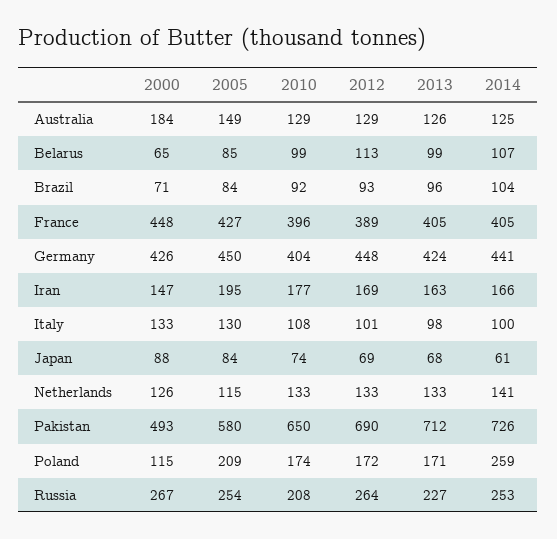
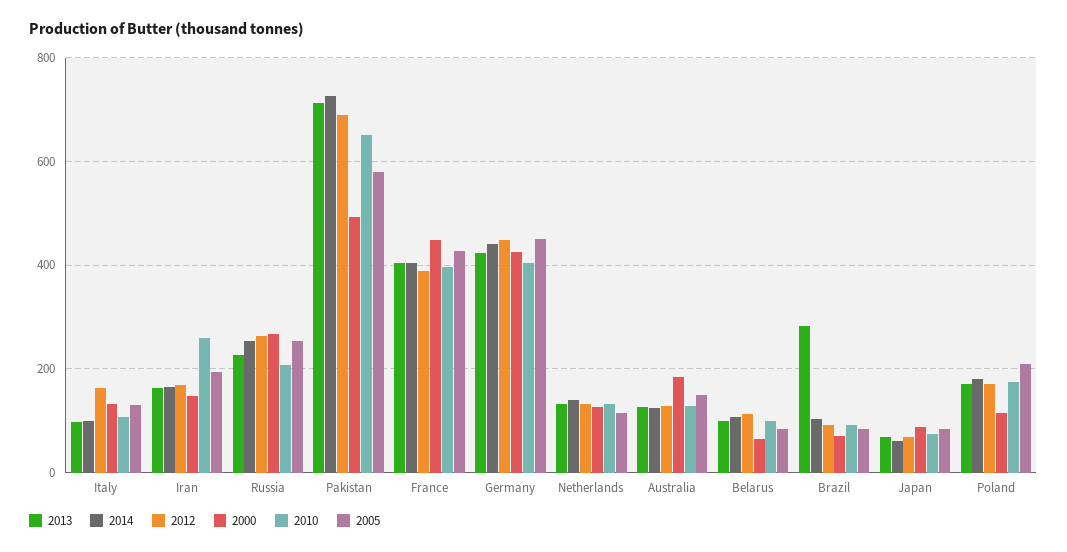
2013, Brazil: 96 -> 280
2010, Iran: 177 -> 260
2012, Italy: 101 -> 160
2014, Poland: 259 -> 180

